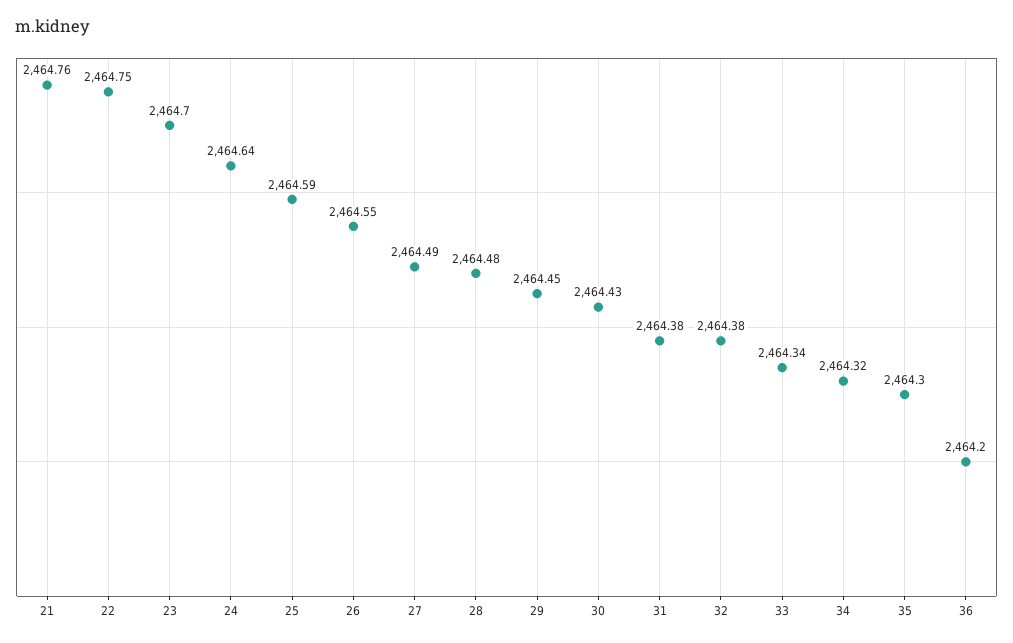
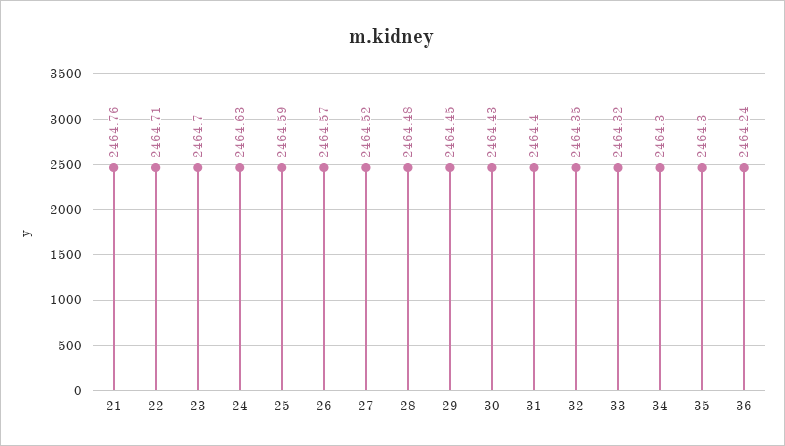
22: 2464.75 -> 2464.71
24: 2464.64 -> 2464.63
26: 2464.55 -> 2464.57
27: 2464.49 -> 2464.52
31: 2464.38 -> 2464.4
32: 2464.38 -> 2464.35
33: 2464.34 -> 2464.32
34: 2464.32 -> 2464.3
36: 2464.2 -> 2464.24

